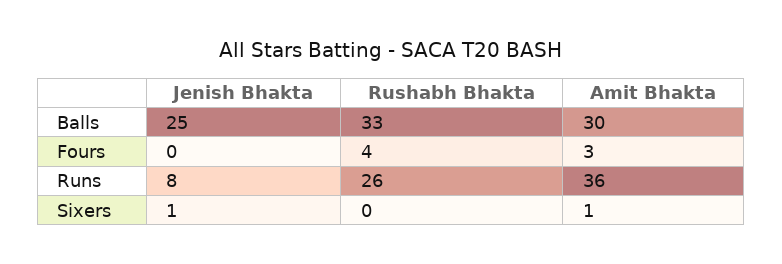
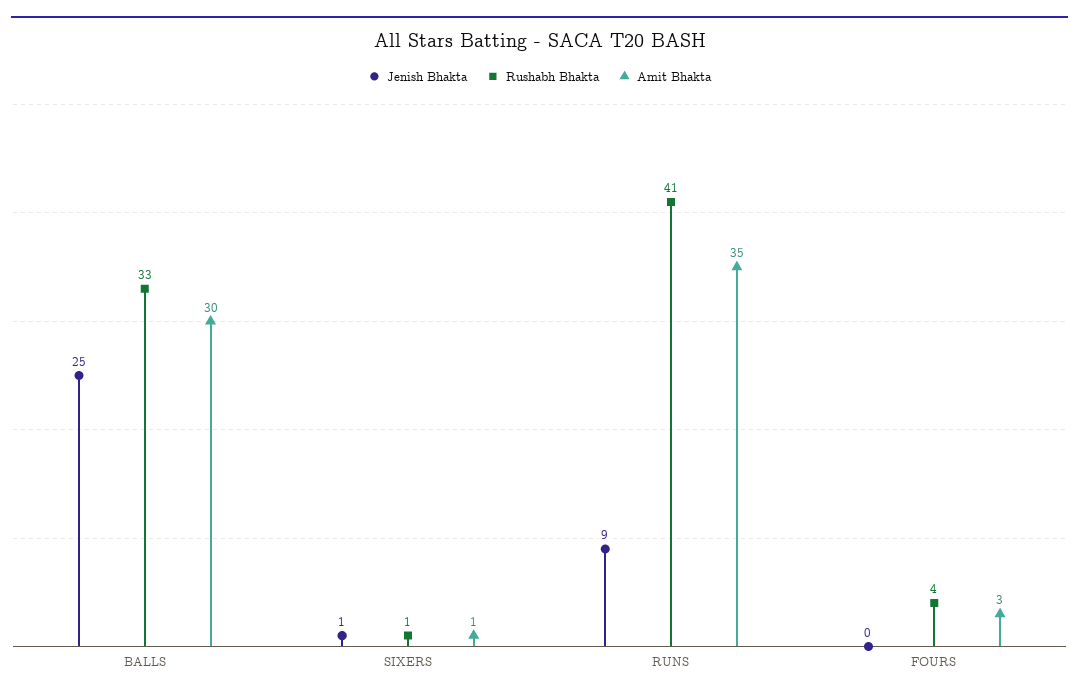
Jenish Bhakta, Runs: 8 -> 9
Rushabh Bhakta, Runs: 26 -> 41
Amit Bhakta, Runs: 36 -> 35
Rushabh Bhakta, Sixers: 0 -> 1

